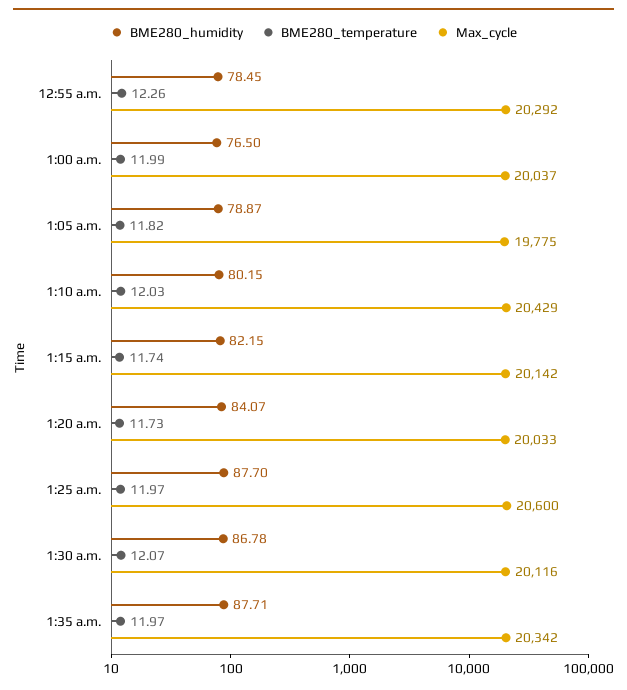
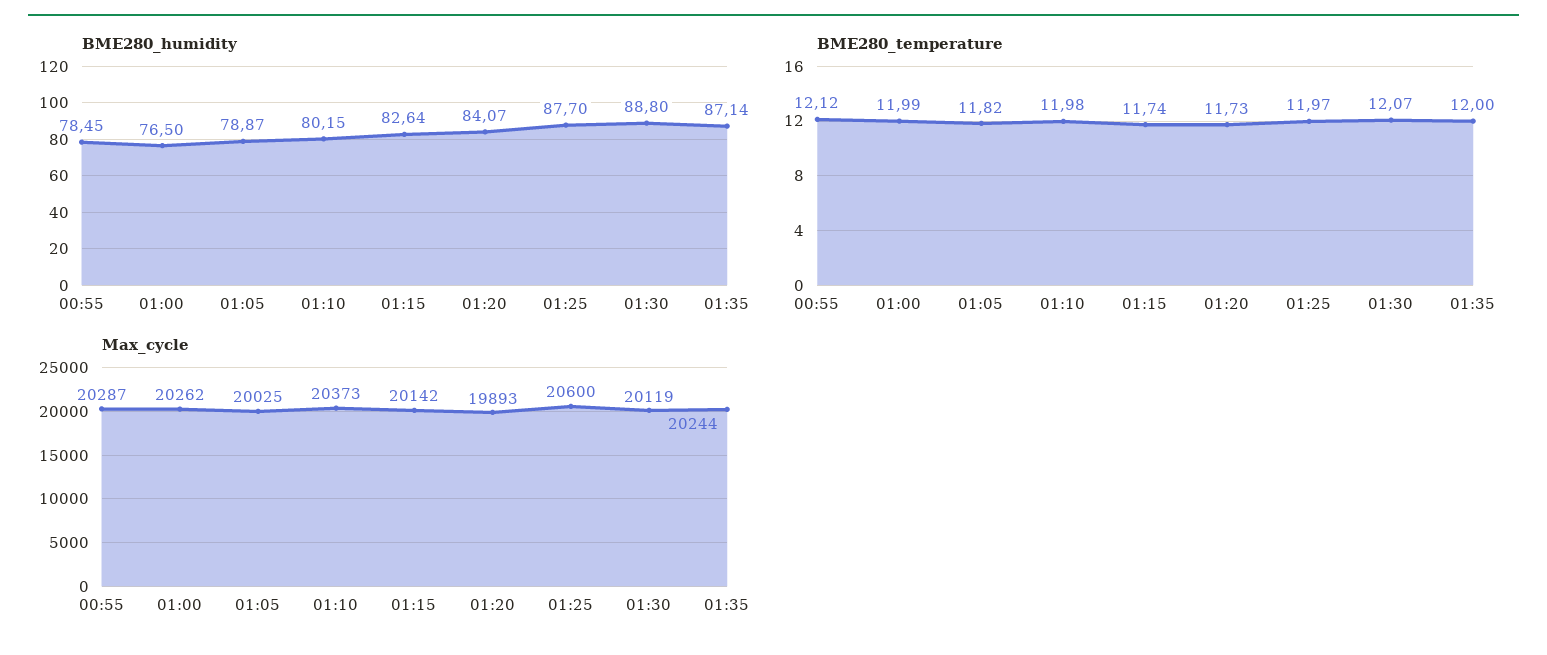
BME280_temperature, 12:55 a.m.: 12.26 -> 12.12
Max_cycle, 12:55 a.m.: 20292 -> 20287
Max_cycle, 1:00 a.m.: 20037 -> 20262
Max_cycle, 1:05 a.m.: 19775 -> 20025
BME280_temperature, 1:10 a.m.: 12.03 -> 11.98
Max_cycle, 1:10 a.m.: 20429 -> 20373
BME280_humidity, 1:15 a.m.: 82.15 -> 82.64
Max_cycle, 1:20 a.m.: 20033 -> 19893
BME280_humidity, 1:30 a.m.: 86.78 -> 88.8
Max_cycle, 1:30 a.m.: 20116 -> 20119
BME280_humidity, 1:35 a.m.: 87.71 -> 87.14
BME280_temperature, 1:35 a.m.: 11.97 -> 12
Max_cycle, 1:35 a.m.: 20342 -> 20244

